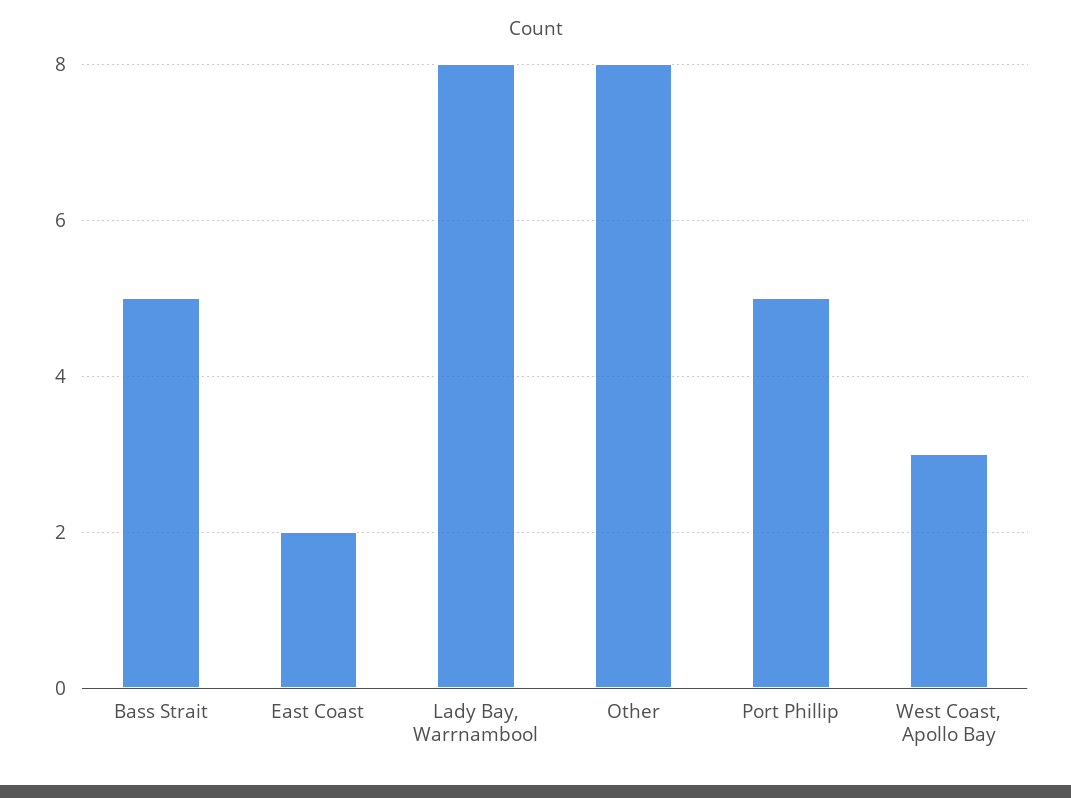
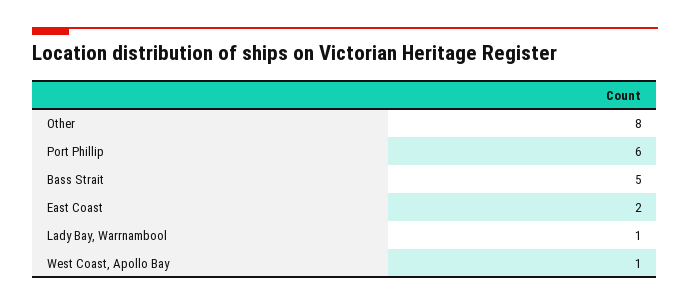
Lady Bay, Warrnambool: 8 -> 1
Port Phillip: 5 -> 6
West Coast, Apollo Bay: 3 -> 1

